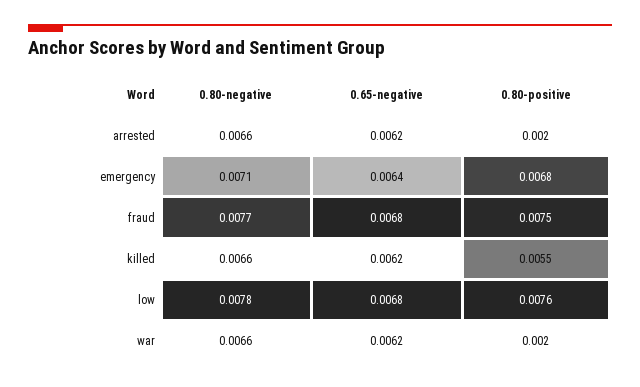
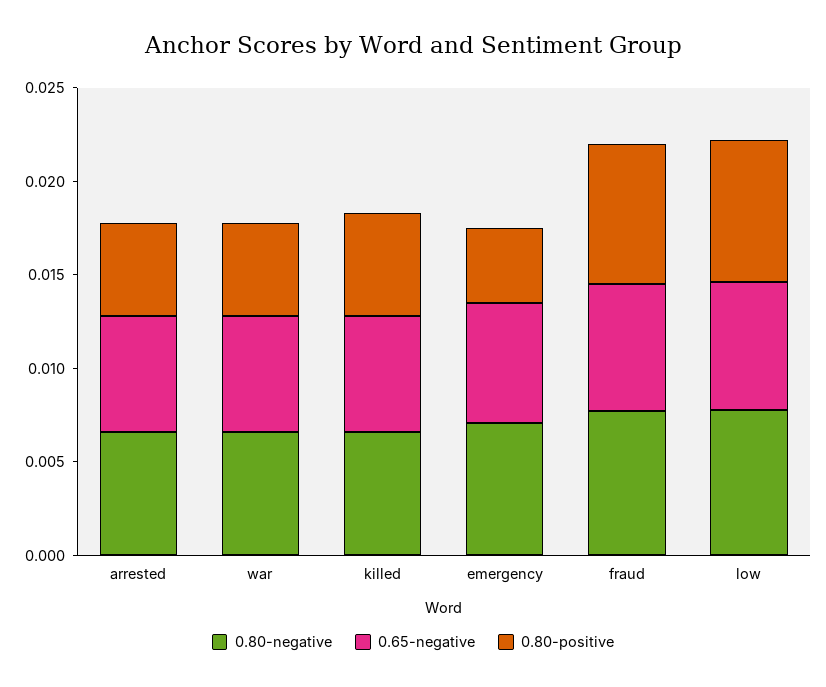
0.80-positive, arrested: 0.002 -> 0.005
0.80-positive, emergency: 0.0068 -> 0.004
0.80-positive, war: 0.002 -> 0.005

